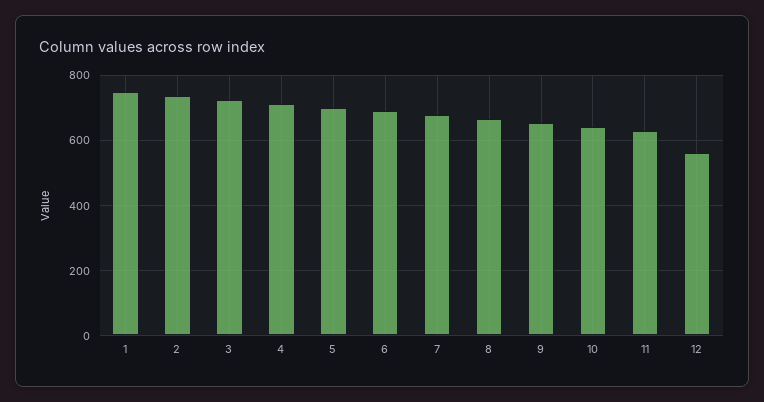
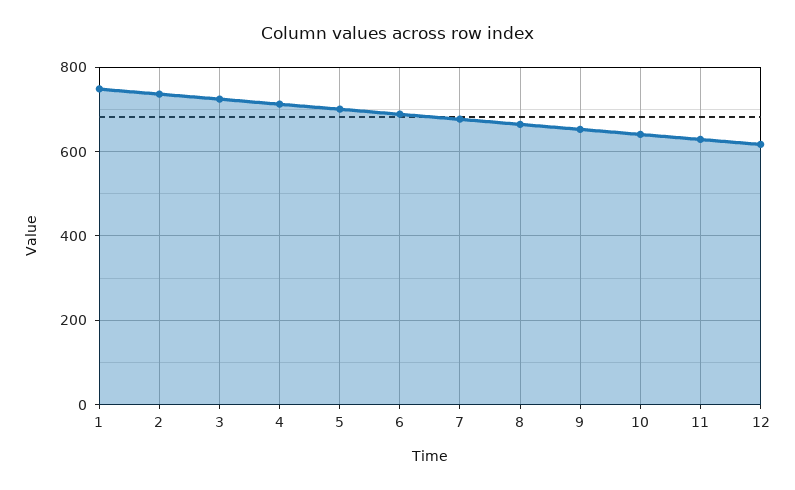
12: 560 -> 620

